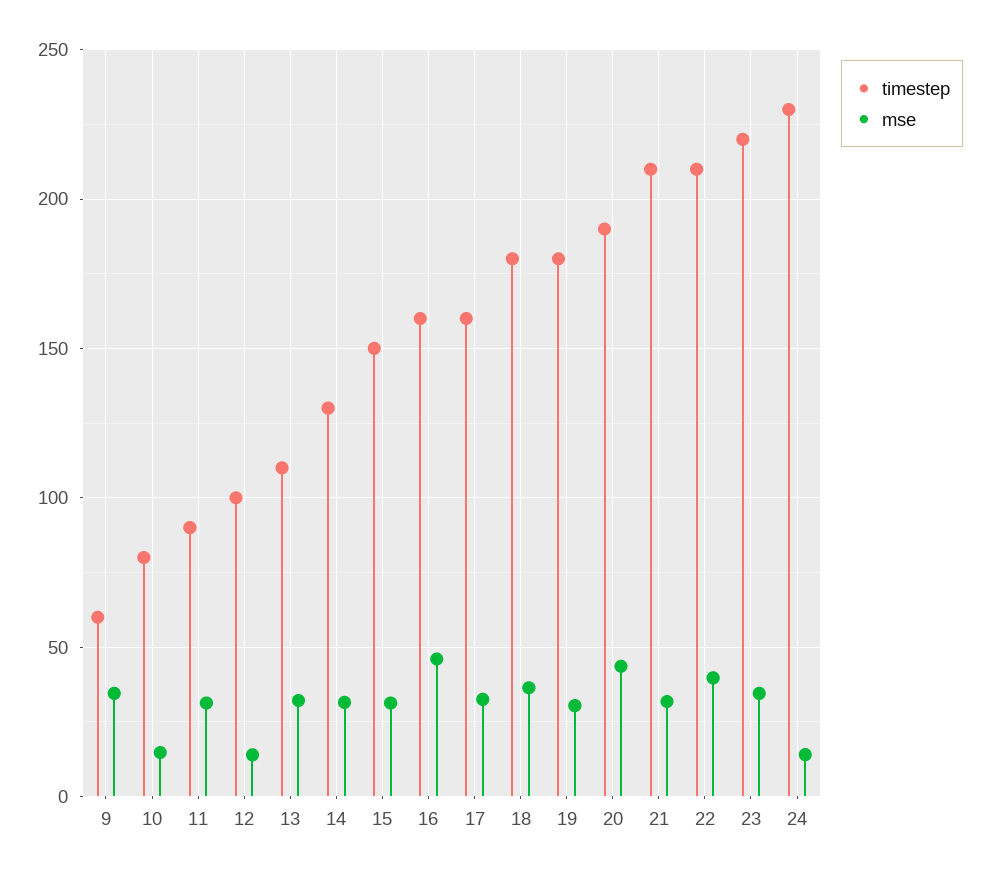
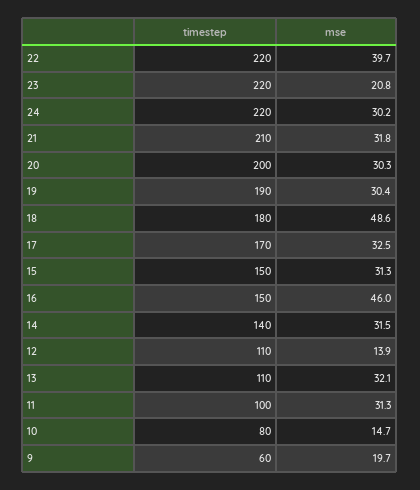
mse, 9: 35 -> 19.7
timestep, 11: 90 -> 100
timestep, 12: 100 -> 110
timestep, 14: 130 -> 140
timestep, 16: 160 -> 150
timestep, 17: 160 -> 170
mse, 18: 35 -> 48.6
timestep, 19: 180 -> 190
timestep, 20: 190 -> 200
mse, 20: 45 -> 30.3
timestep, 22: 210 -> 220
mse, 23: 35 -> 20.8
timestep, 24: 230 -> 220
mse, 24: 15 -> 30.2

